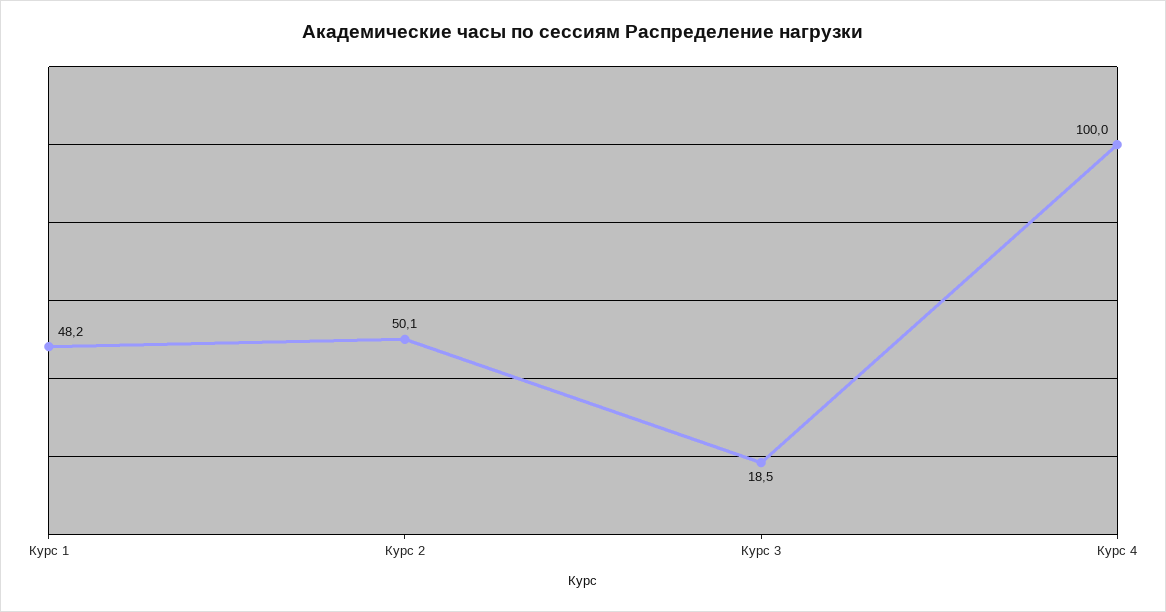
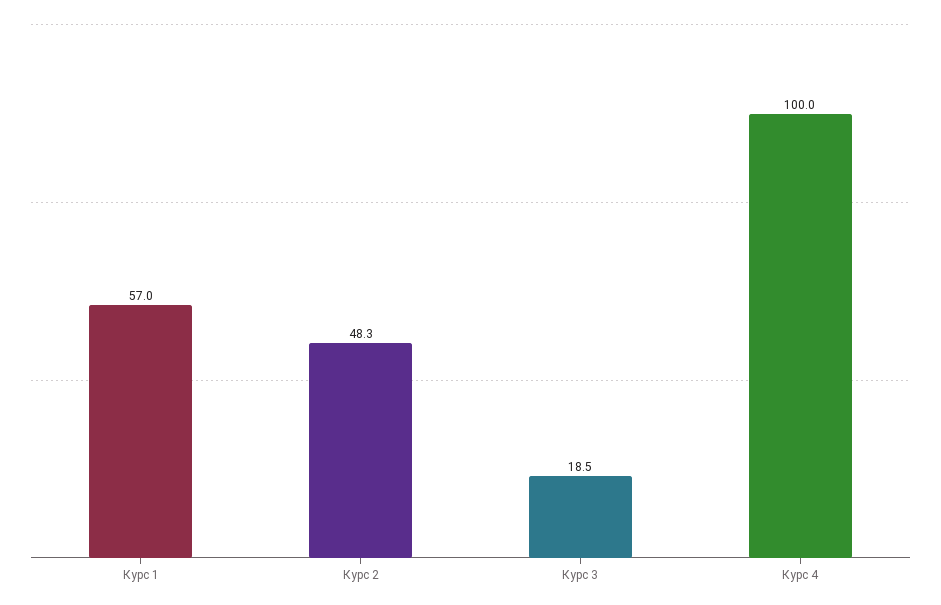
Курс 1: 48.2 -> 57
Курс 2: 50.1 -> 48.3

